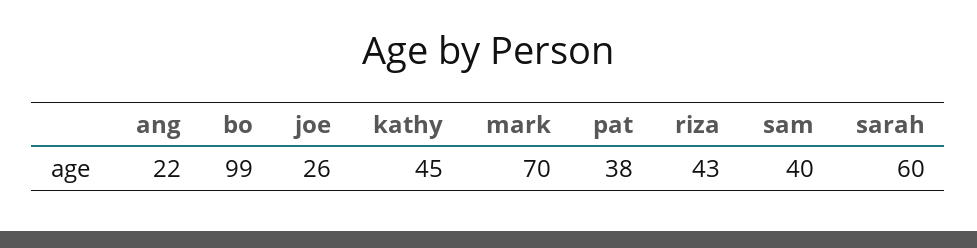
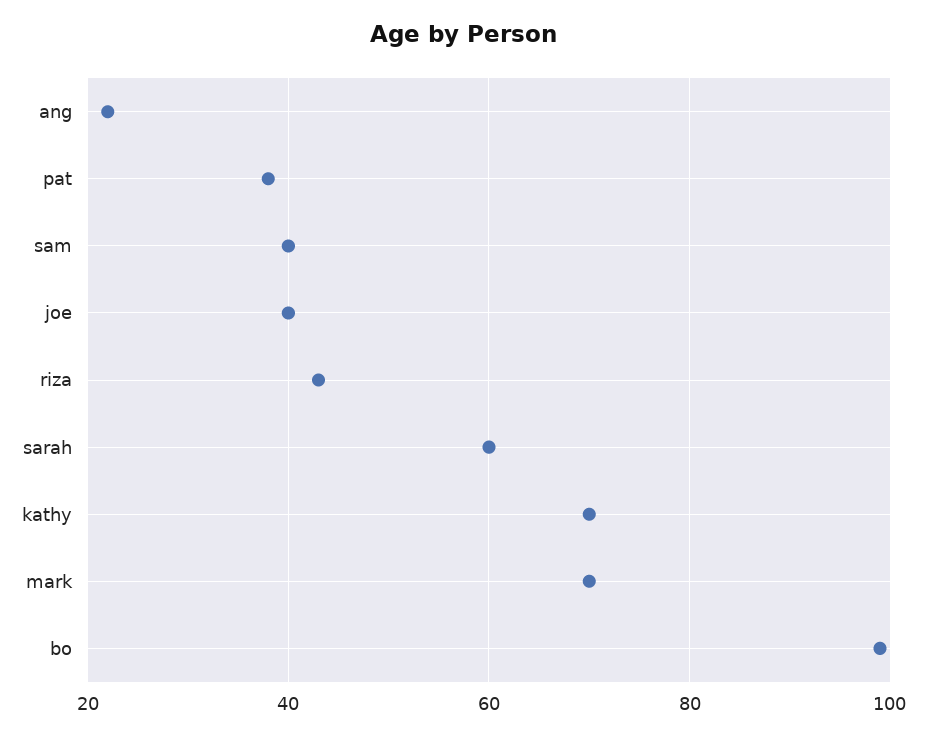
joe: 26 -> 40
kathy: 45 -> 70

